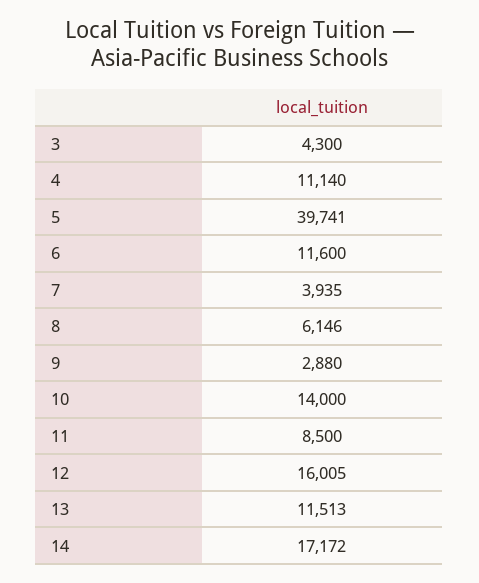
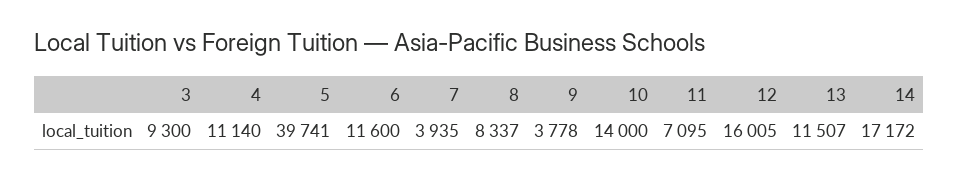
3: 4300 -> 9300
8: 6146 -> 8337
9: 2880 -> 3778
11: 8500 -> 7095
13: 11513 -> 11507

